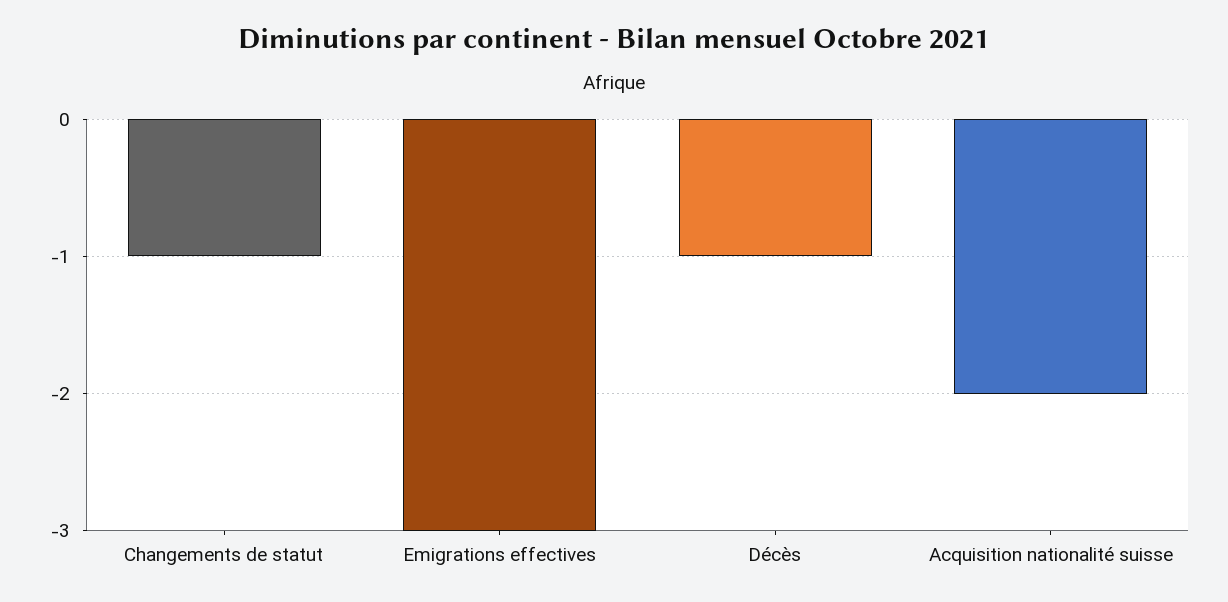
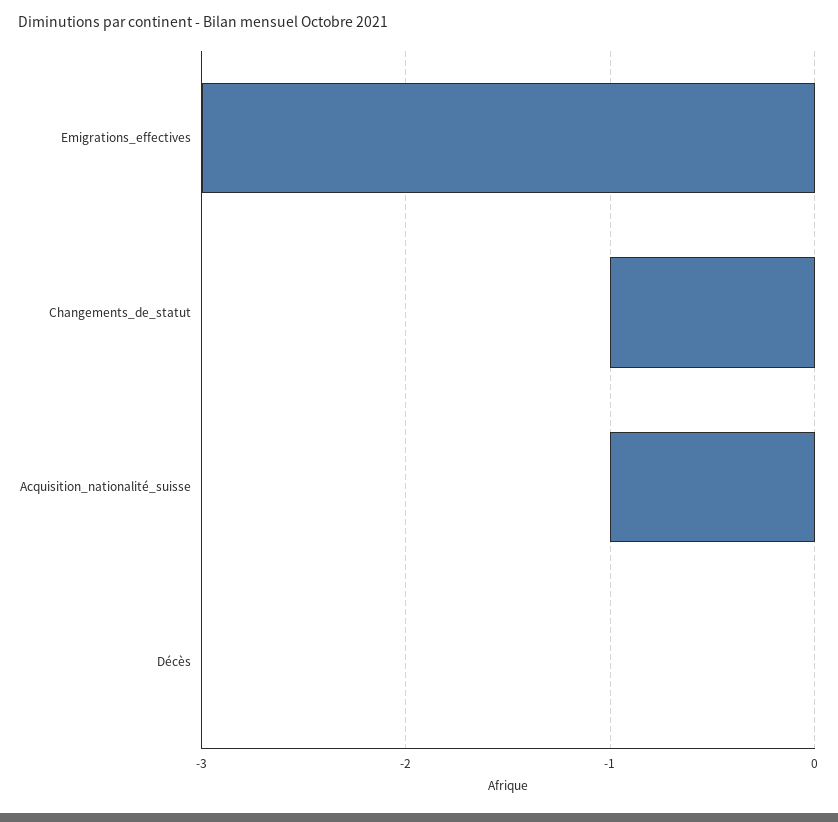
Décès: -1 -> 0
Acquisition nationalité suisse: -2 -> -1

